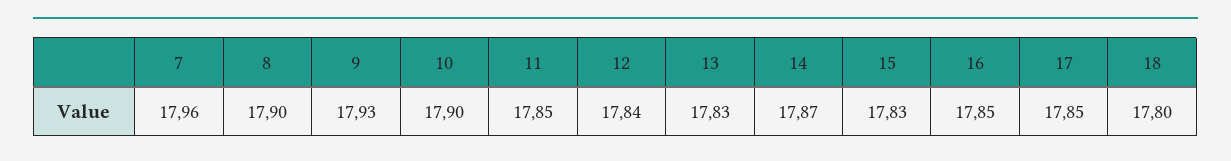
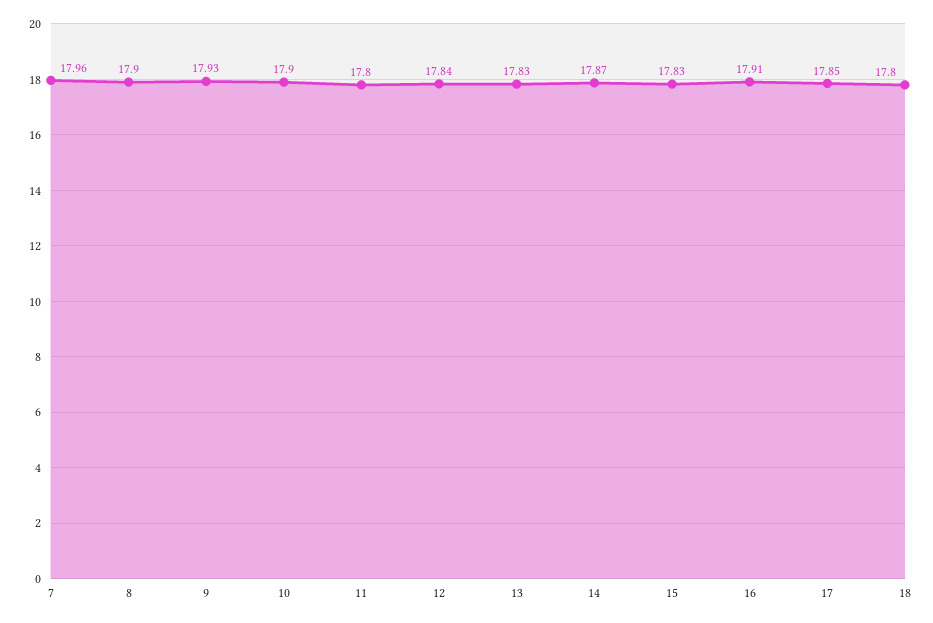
11: 17.85 -> 17.8
16: 17.85 -> 17.91

